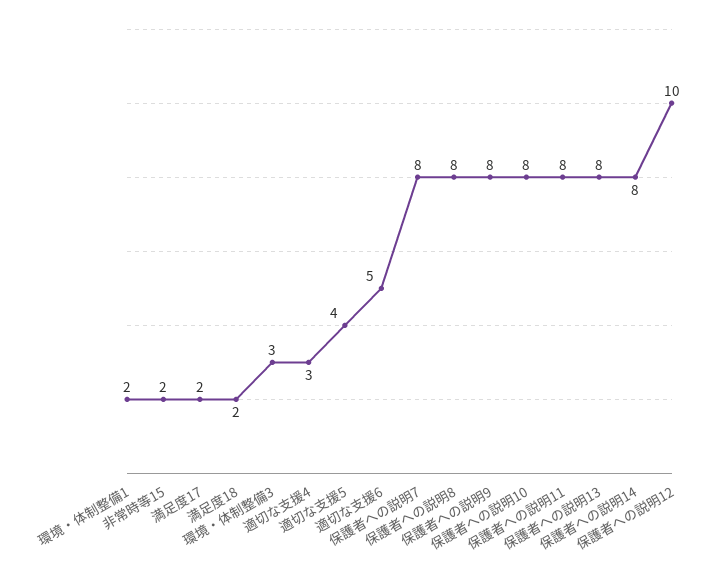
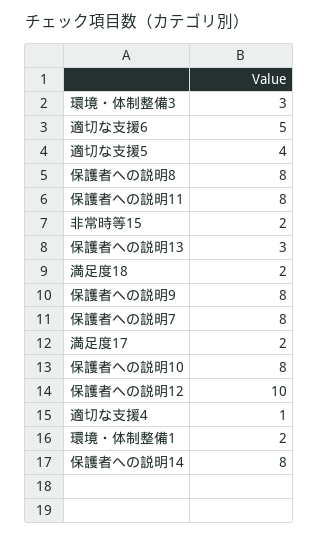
適切な支援4: 3 -> 1
保護者への説明13: 8 -> 3

